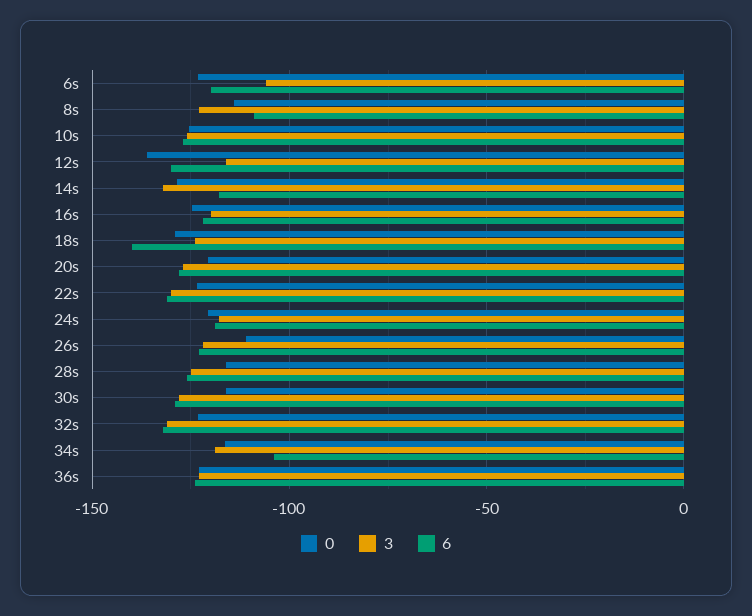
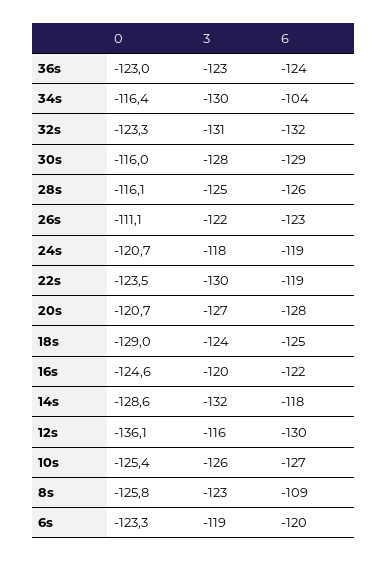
3, 6s: -105 -> -119
0, 8s: -115 -> -125.8
6, 18s: -140 -> -125
6, 22s: -130 -> -119
3, 34s: -120 -> -130

